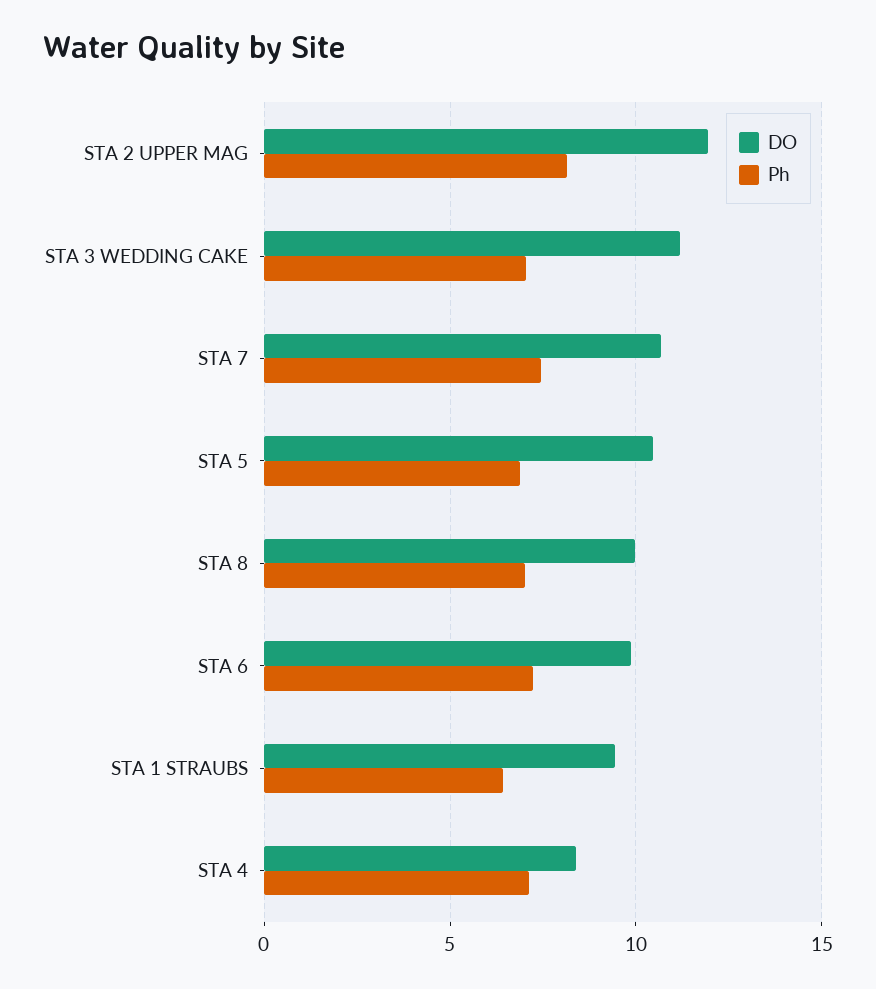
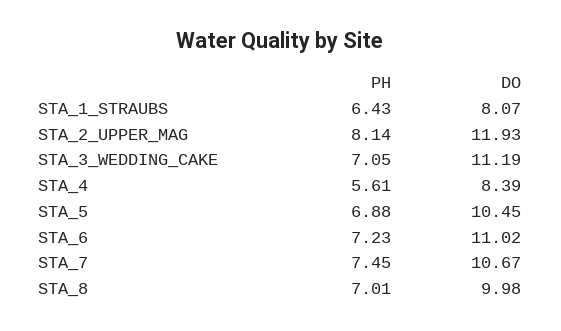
DO, STA 6: 10 -> 11.02
DO, STA 1 STRAUBS: 9.5 -> 8.07
Ph, STA 4: 7 -> 5.61

